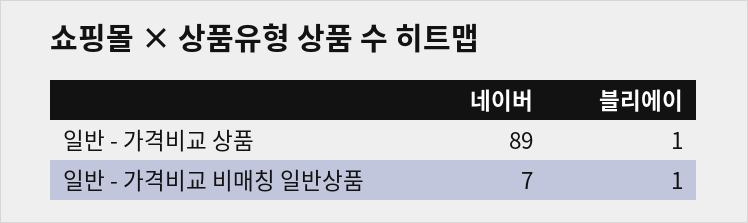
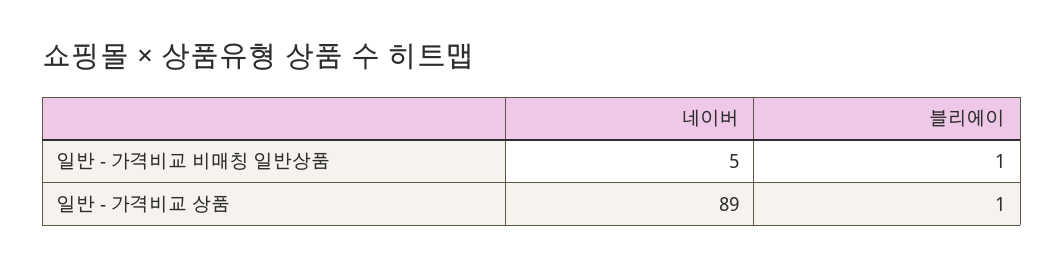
네이버, 일반 - 가격비교 비매칭 일반상품: 7 -> 5

